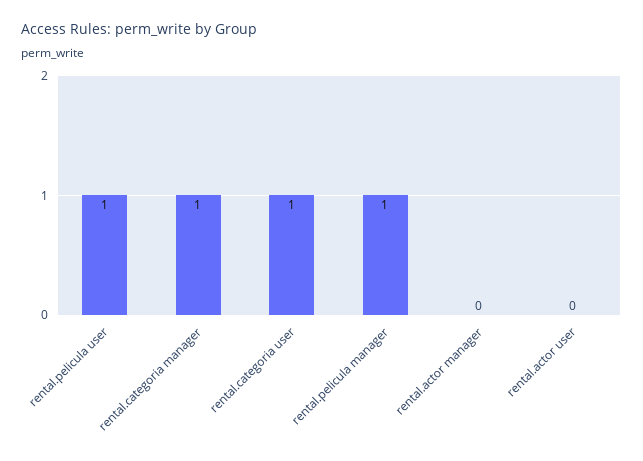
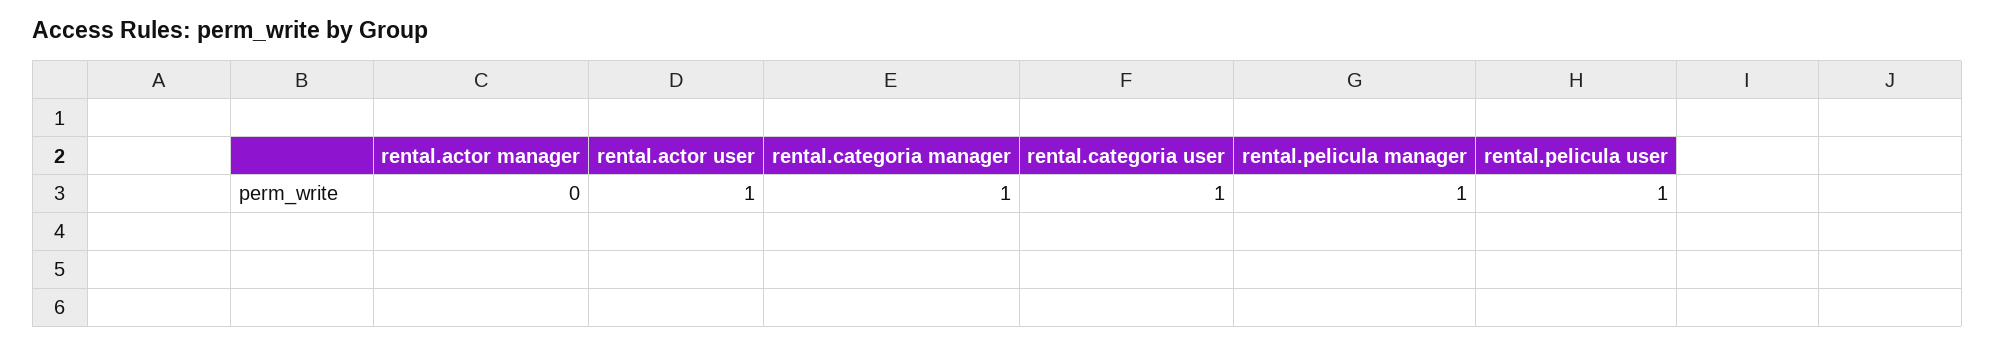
rental.actor user: 0 -> 1

